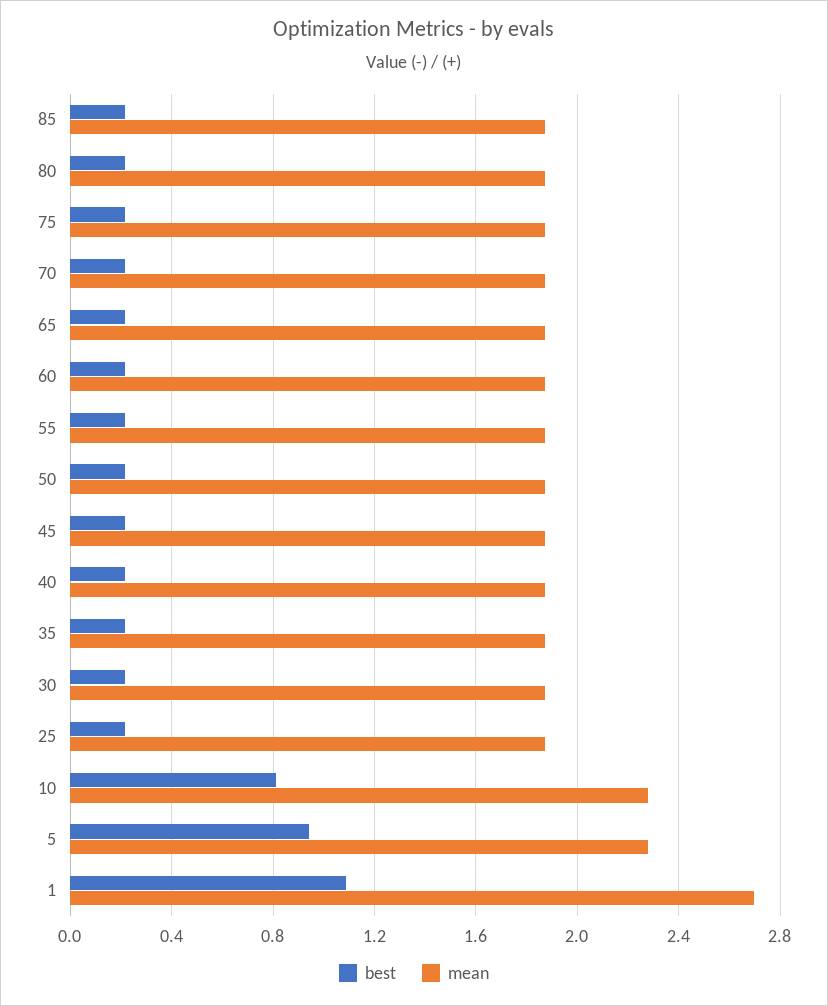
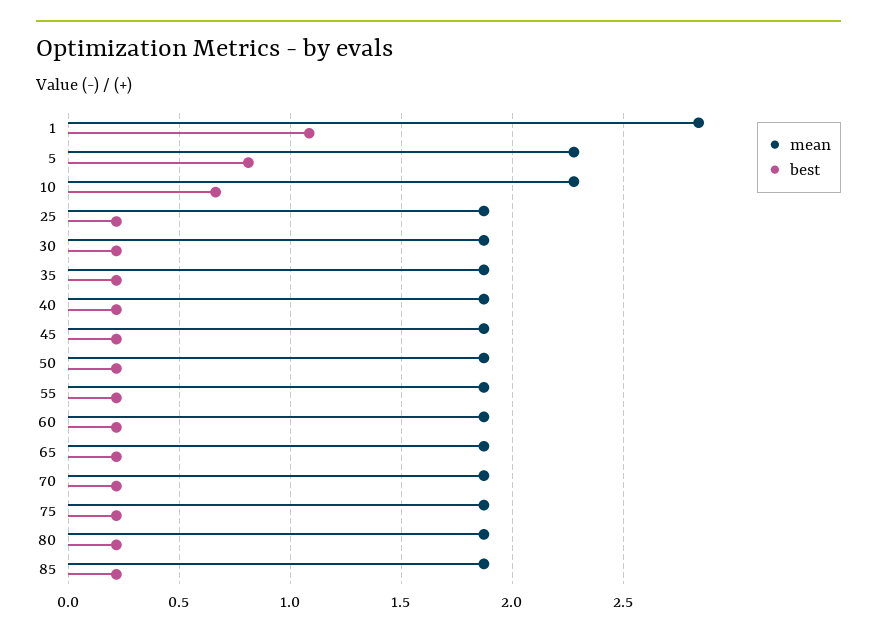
best, 10: 0.8 -> 0.65
best, 5: 0.95 -> 0.8
mean, 1: 2.7 -> 2.85

